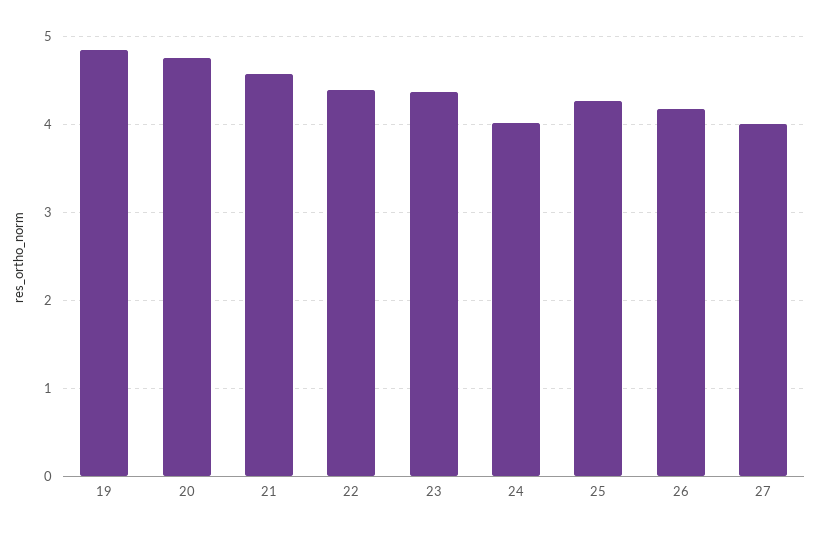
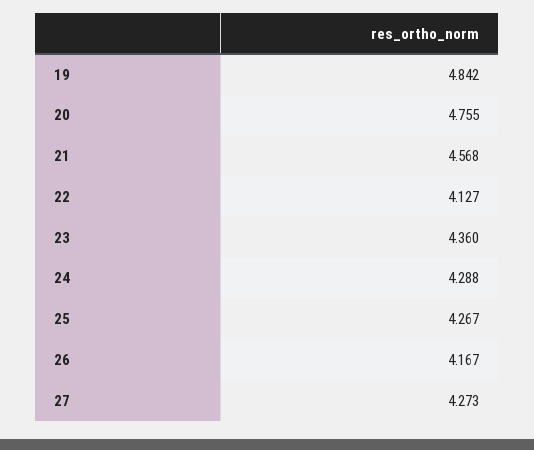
22: 4.4 -> 4.127
24: 4 -> 4.288
27: 4 -> 4.273

